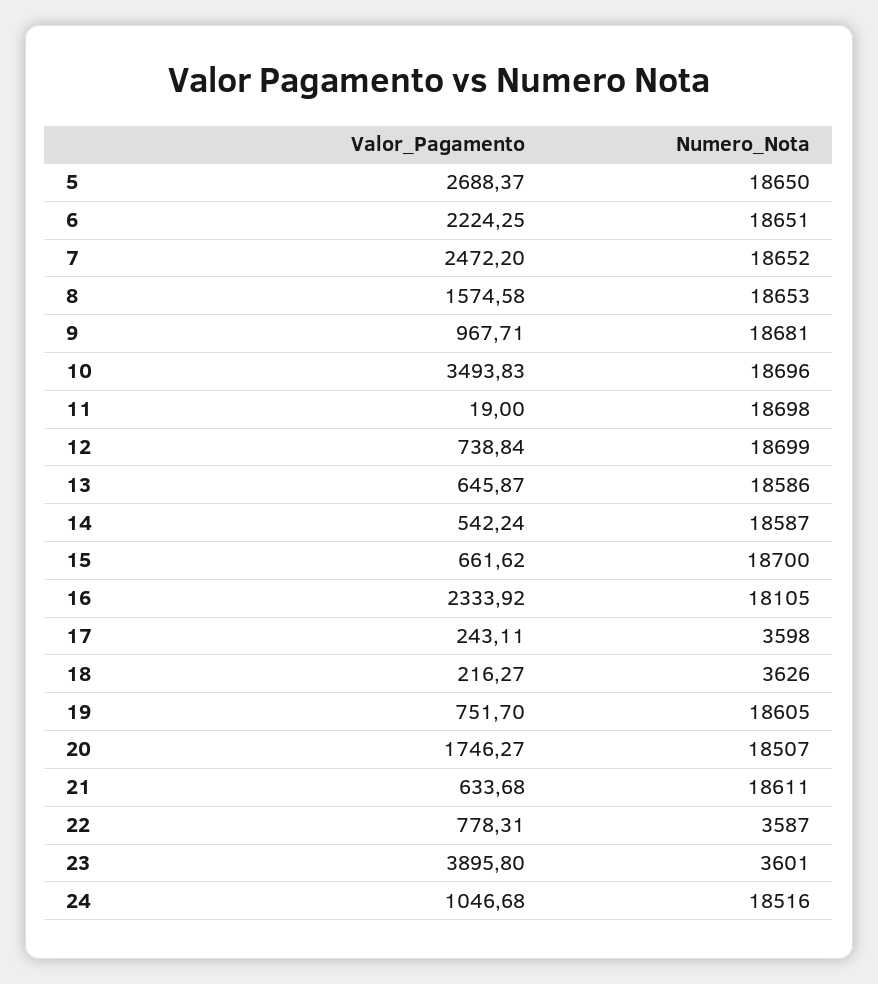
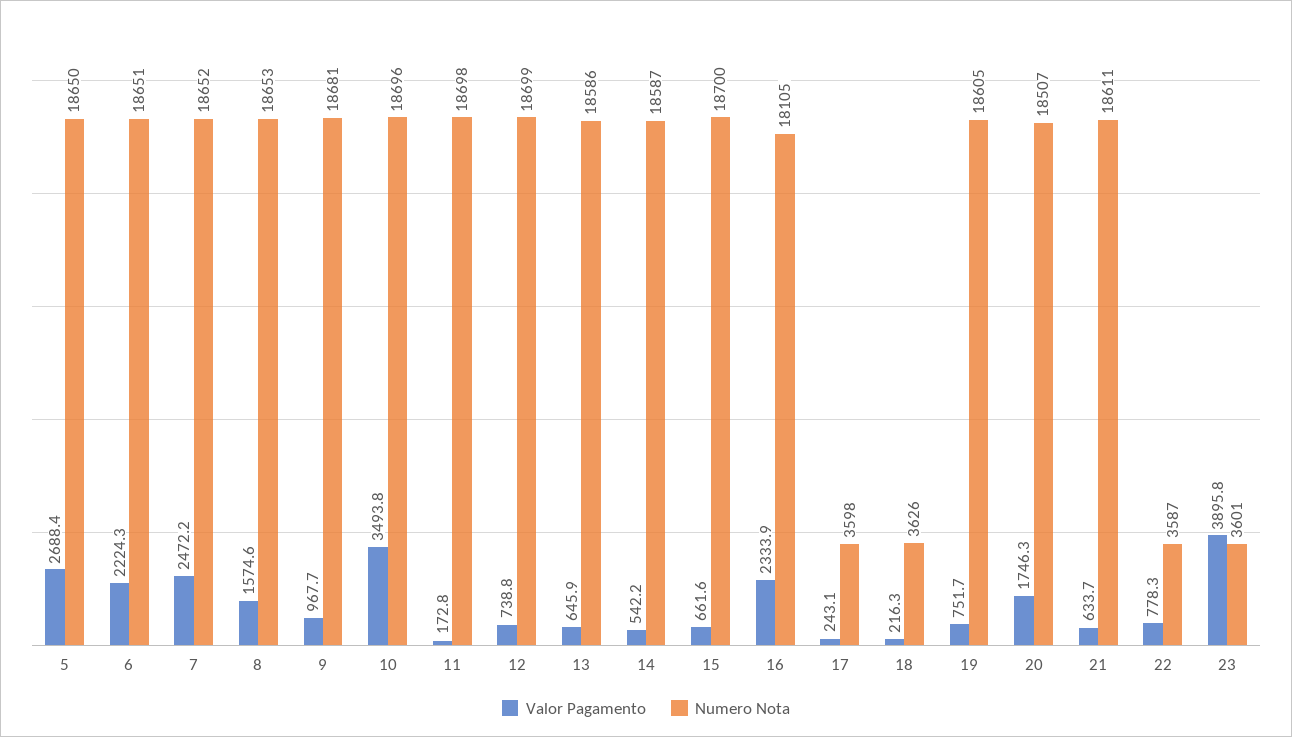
Valor_Pagamento, 11: 19 -> 172.8
Valor_Pagamento, 24: 1046.68 -> none
Numero_Nota, 24: 18516 -> none

